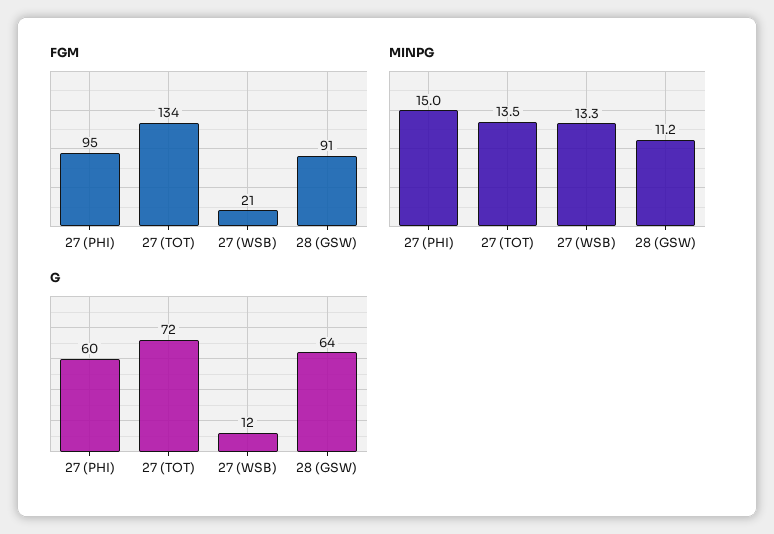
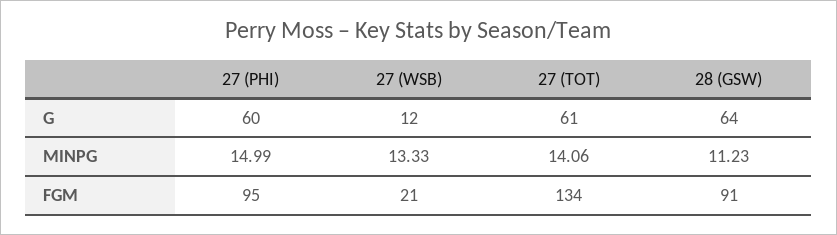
MINPG, 27 (TOT): 13.5 -> 14.06
G, 27 (TOT): 72 -> 61

